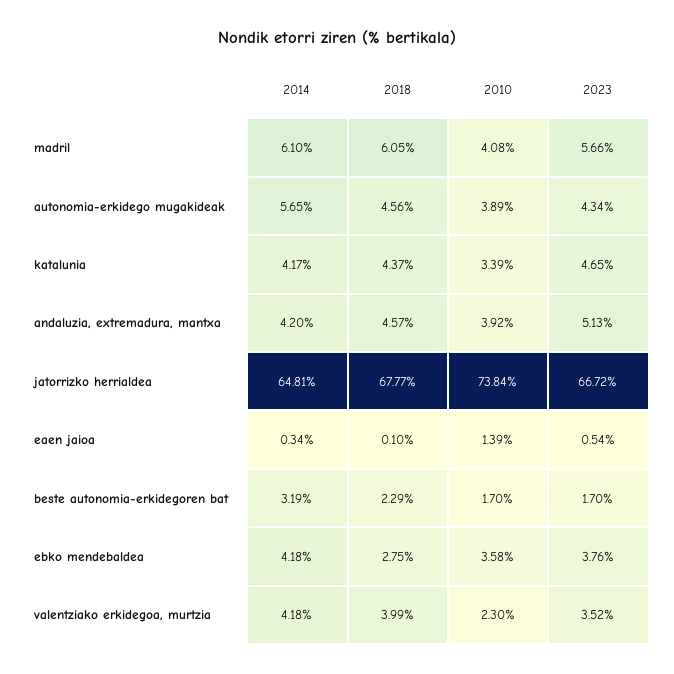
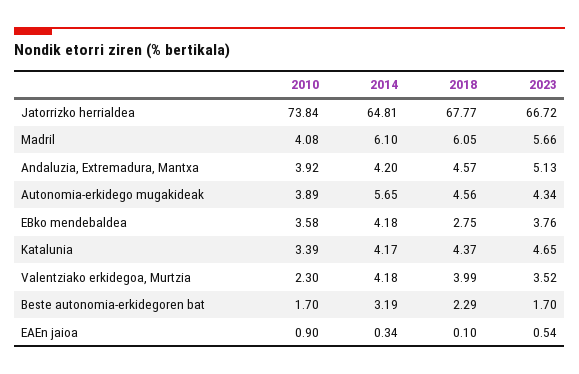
2010, eaen jaioa: 1.39 -> 0.9

